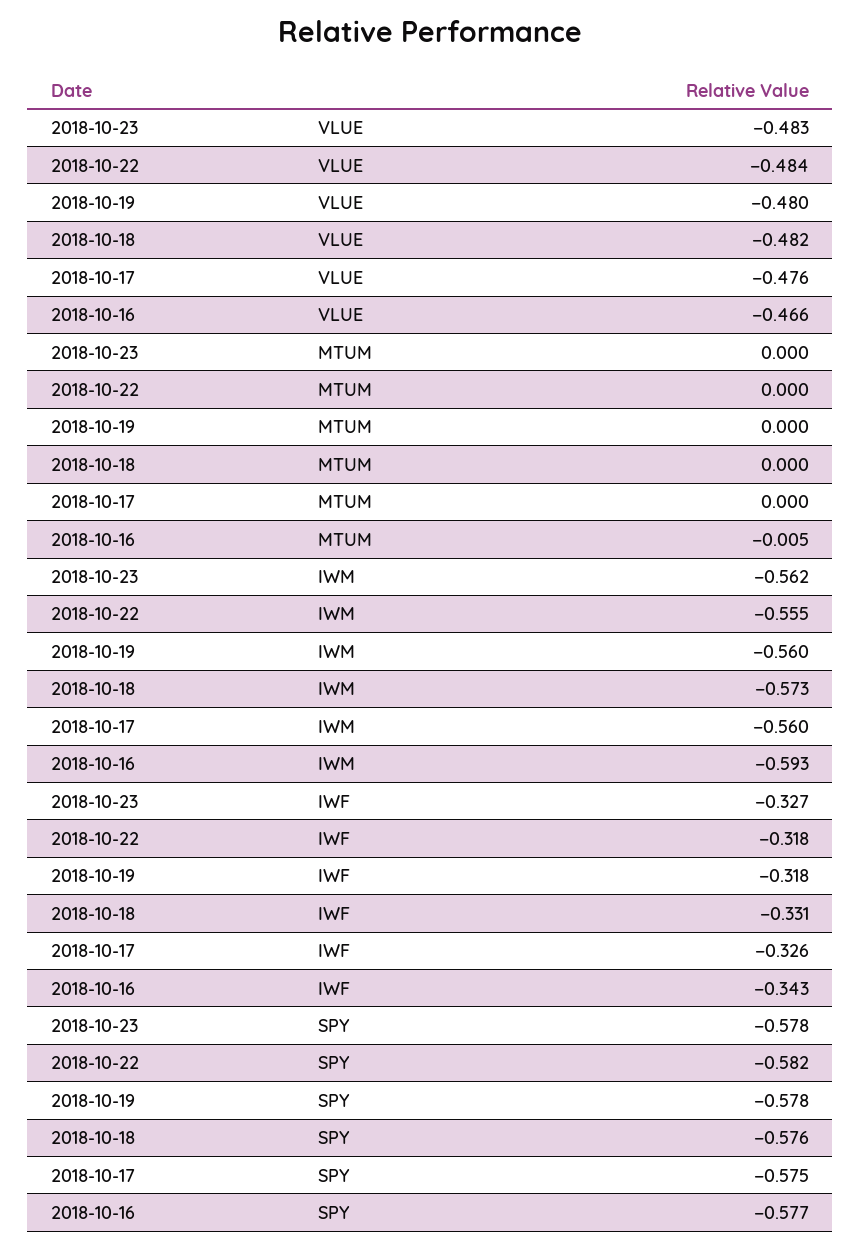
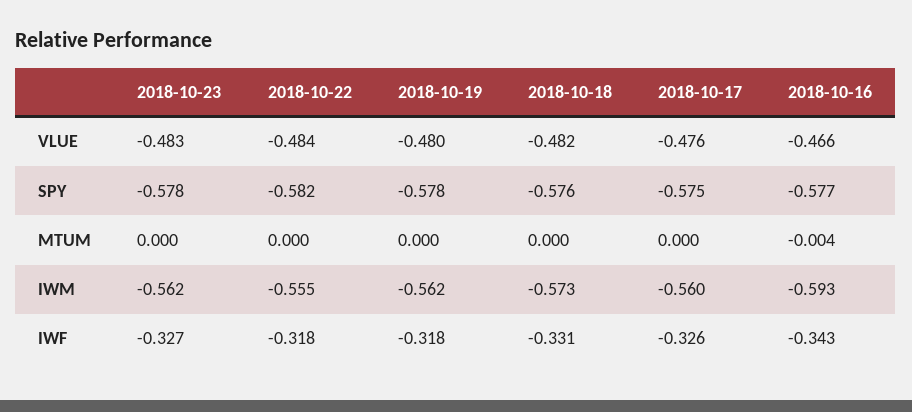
2018-10-16, MTUM: -0.005 -> -0.004
2018-10-19, IWM: -0.56 -> -0.562

